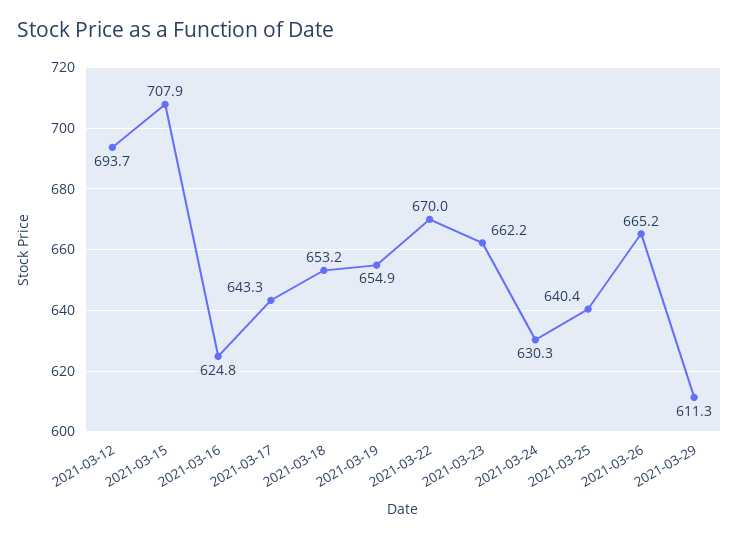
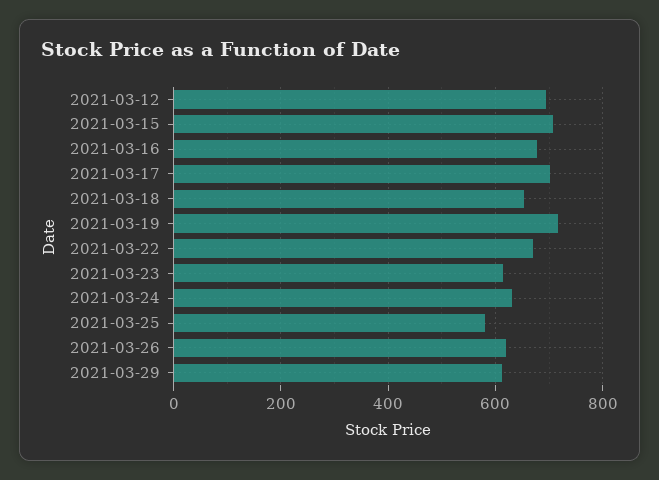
2021-03-16: 624.8 -> 680
2021-03-17: 643.3 -> 700
2021-03-19: 654.9 -> 720
2021-03-23: 662.2 -> 620
2021-03-25: 640.4 -> 580
2021-03-26: 665.2 -> 620

